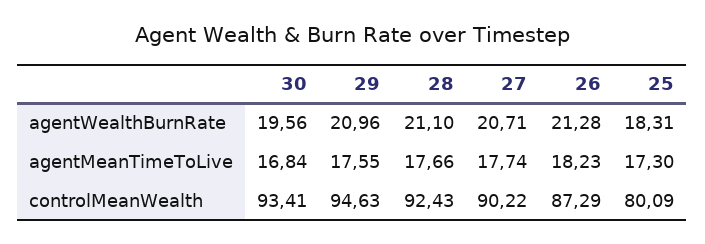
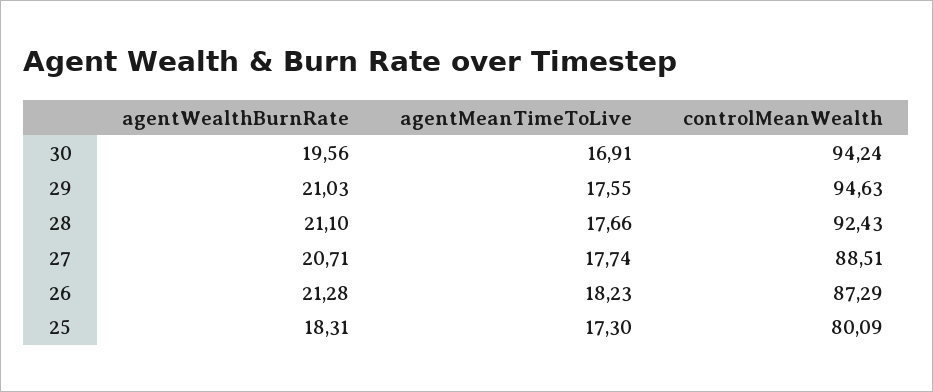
29, agentWealthBurnRate: 20.96 -> 21.03
30, agentMeanTimeToLive: 16.84 -> 16.91
30, controlMeanWealth: 93.41 -> 94.24
27, controlMeanWealth: 90.22 -> 88.51

